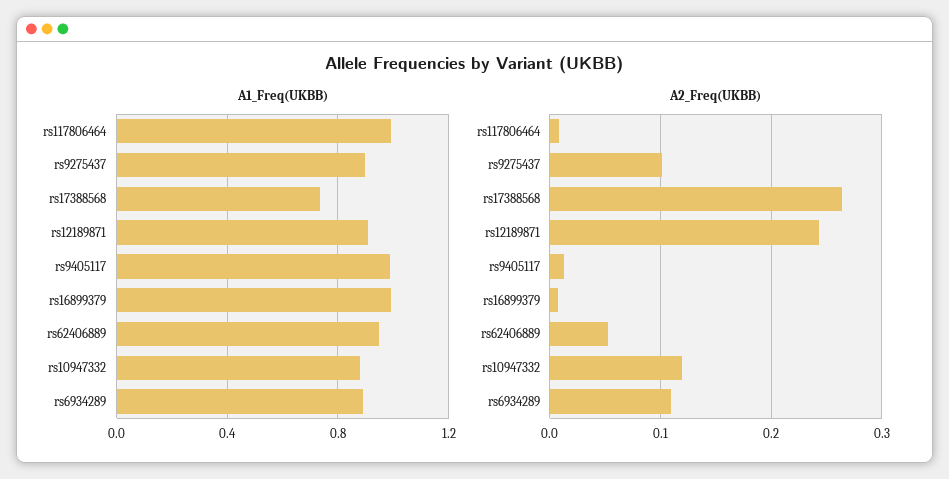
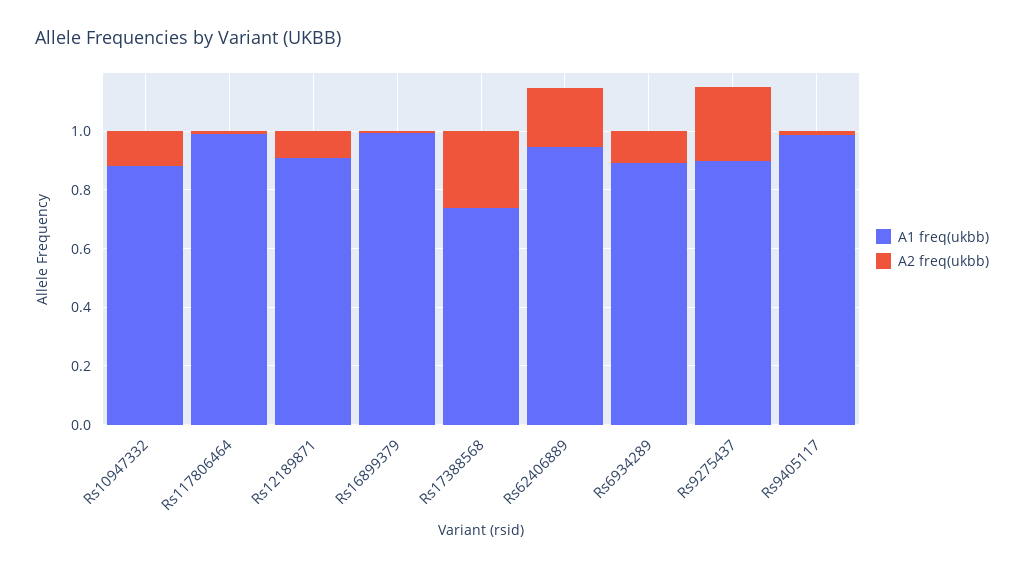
A2_Freq(UKBB), rs9275437: 0.1 -> 0.25
A2_Freq(UKBB), rs12189871: 0.24 -> 0.1
A2_Freq(UKBB), rs62406889: 0.05 -> 0.2

